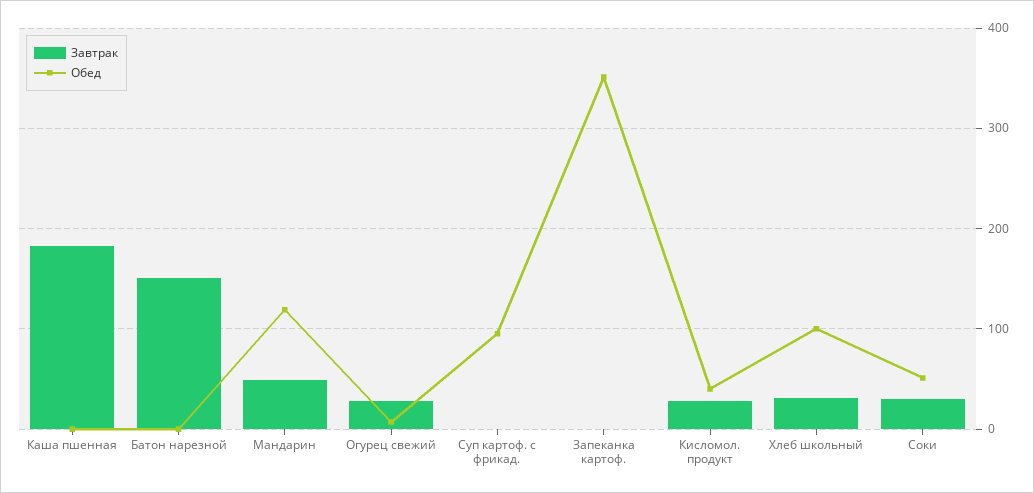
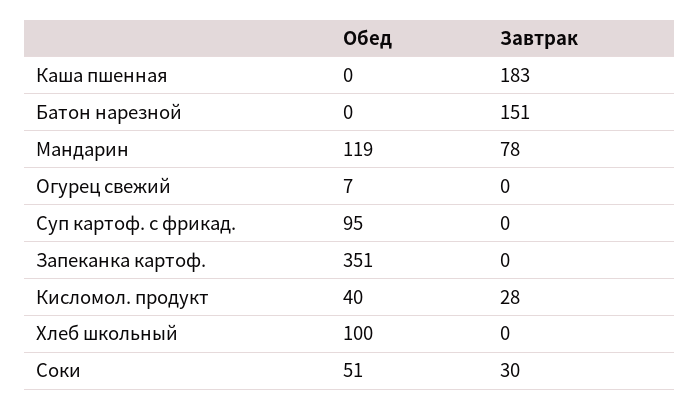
Завтрак, Мандарин: 50 -> 78
Завтрак, Огурец свежий: 30 -> 0
Завтрак, Хлеб школьный: 30 -> 0

